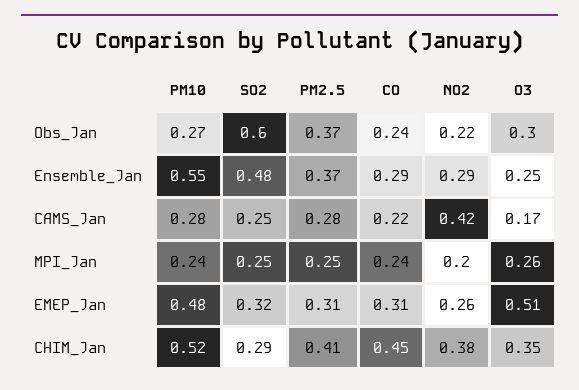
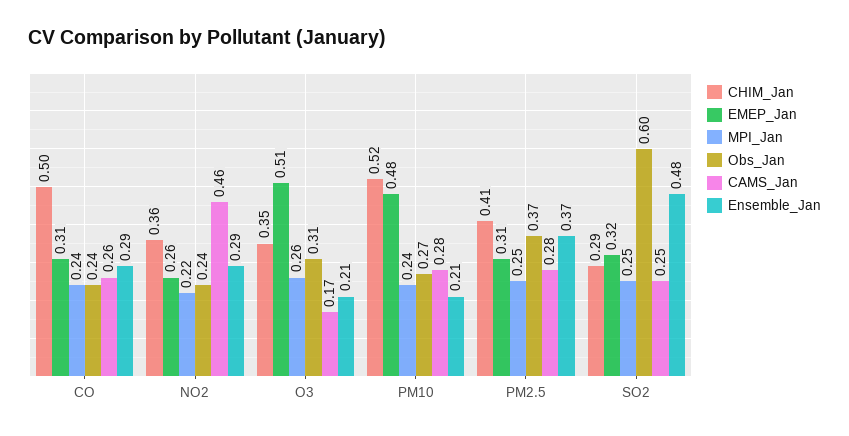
Obs_Jan, NO2: 0.22 -> 0.24
Obs_Jan, O3: 0.3 -> 0.31
Ensemble_Jan, PM10: 0.55 -> 0.21
Ensemble_Jan, O3: 0.25 -> 0.21
CAMS_Jan, CO: 0.22 -> 0.26
CAMS_Jan, NO2: 0.42 -> 0.46
MPI_Jan, NO2: 0.2 -> 0.22
CHIM_Jan, CO: 0.45 -> 0.5
CHIM_Jan, NO2: 0.38 -> 0.36

